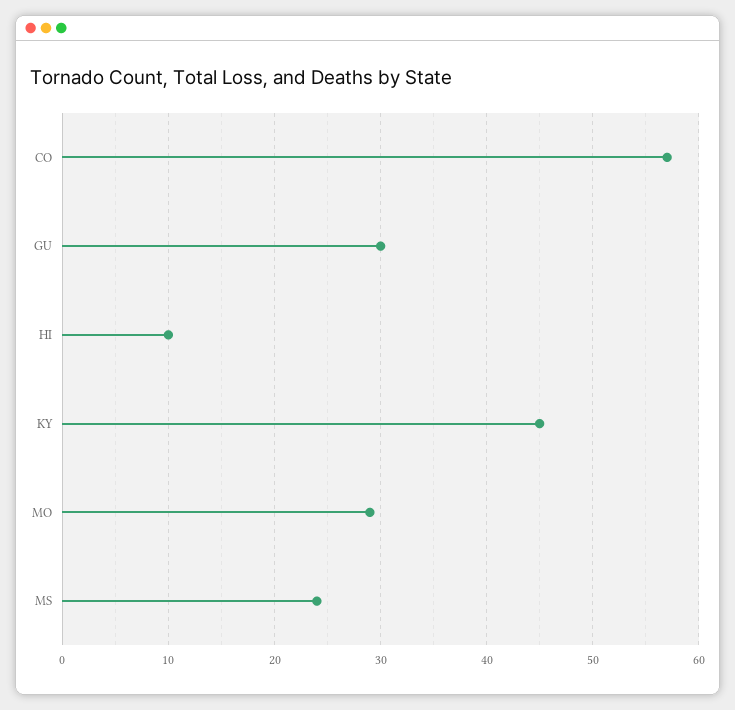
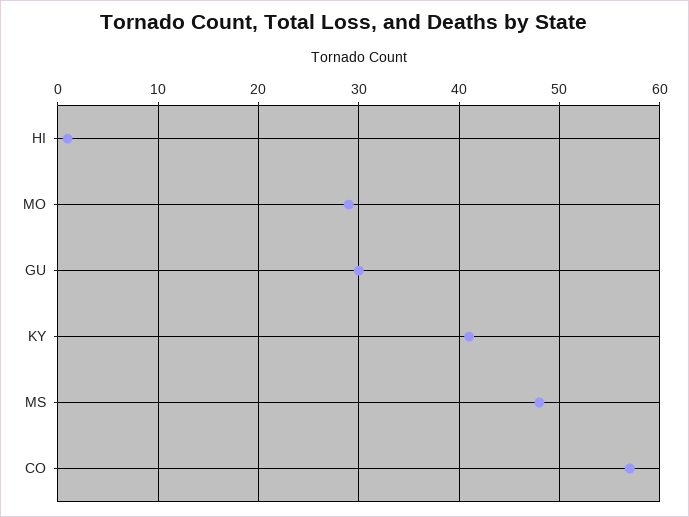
HI: 10 -> 1
KY: 45 -> 41
MS: 24 -> 48

